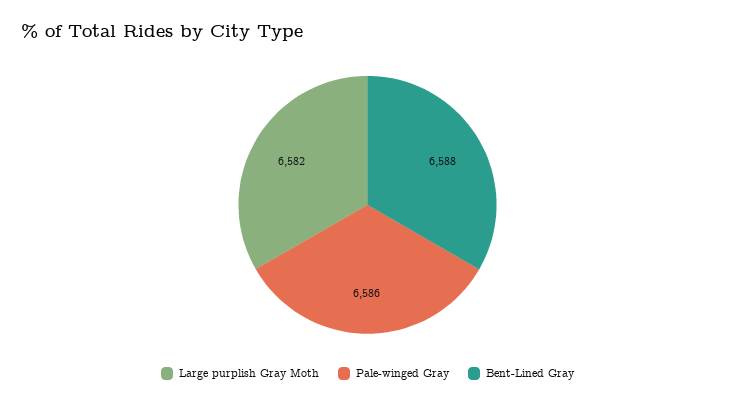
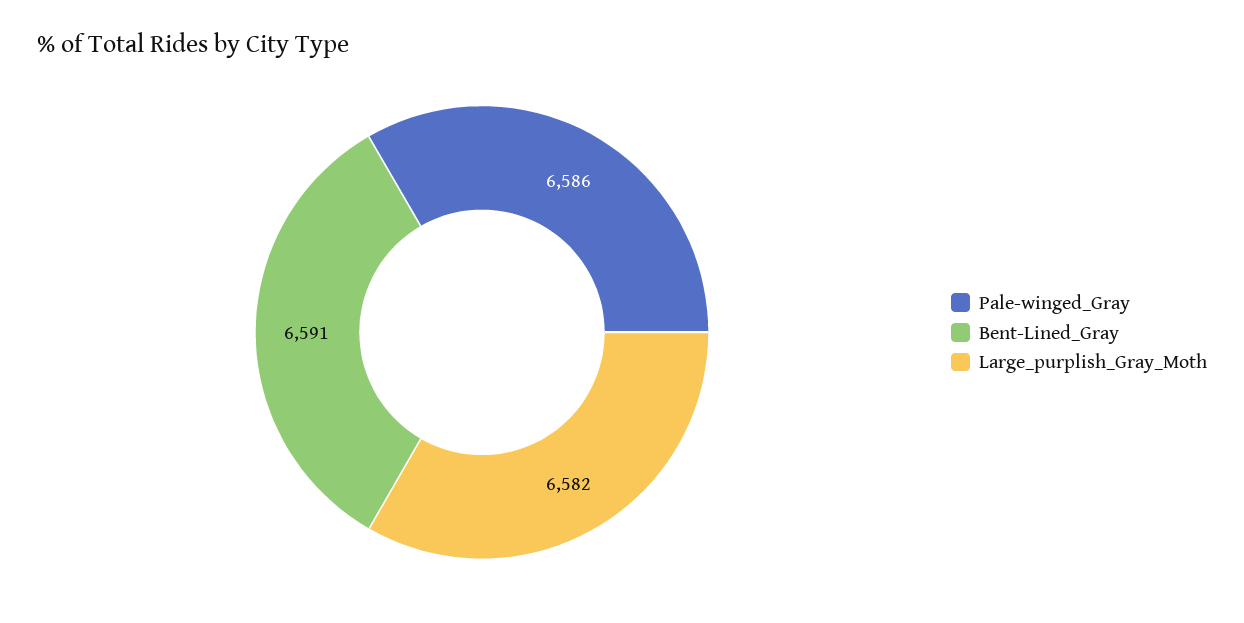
Bent-Lined Gray: 6588 -> 6591

